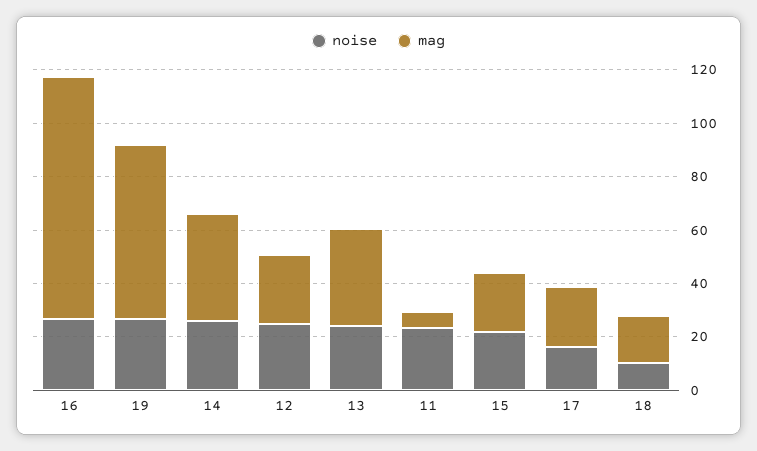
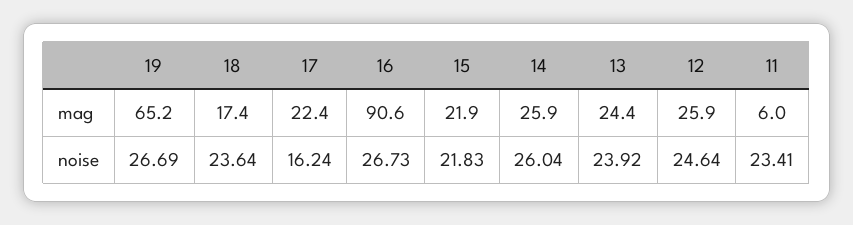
mag, 14: 40 -> 25.9
mag, 13: 35 -> 24.4
noise, 18: 10 -> 23.64

